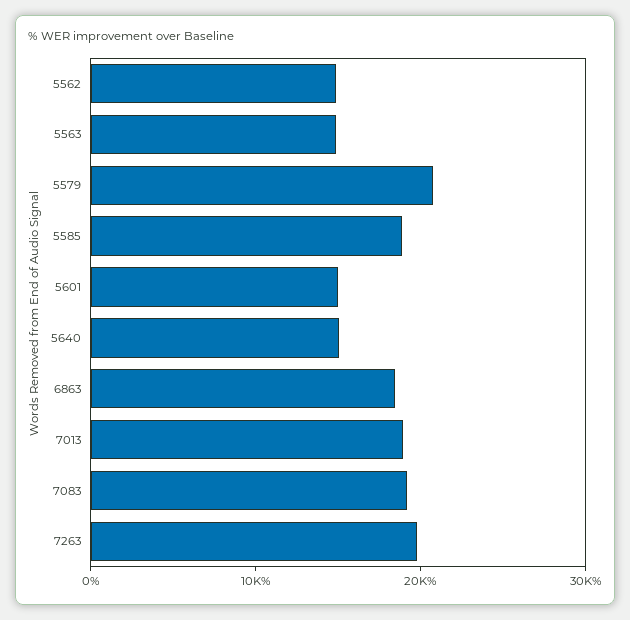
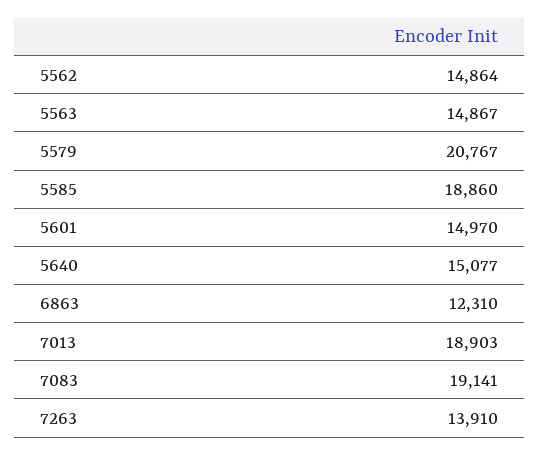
6863: 18000 -> 12310
7263: 20000 -> 13910

